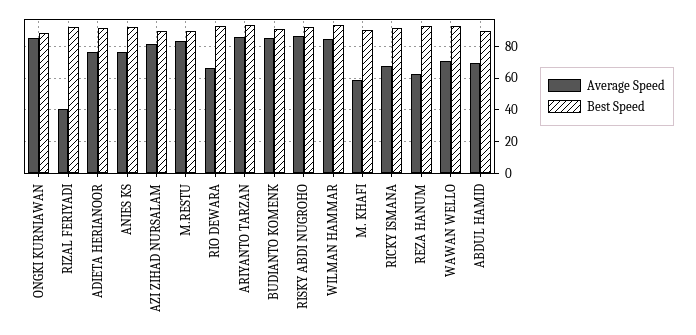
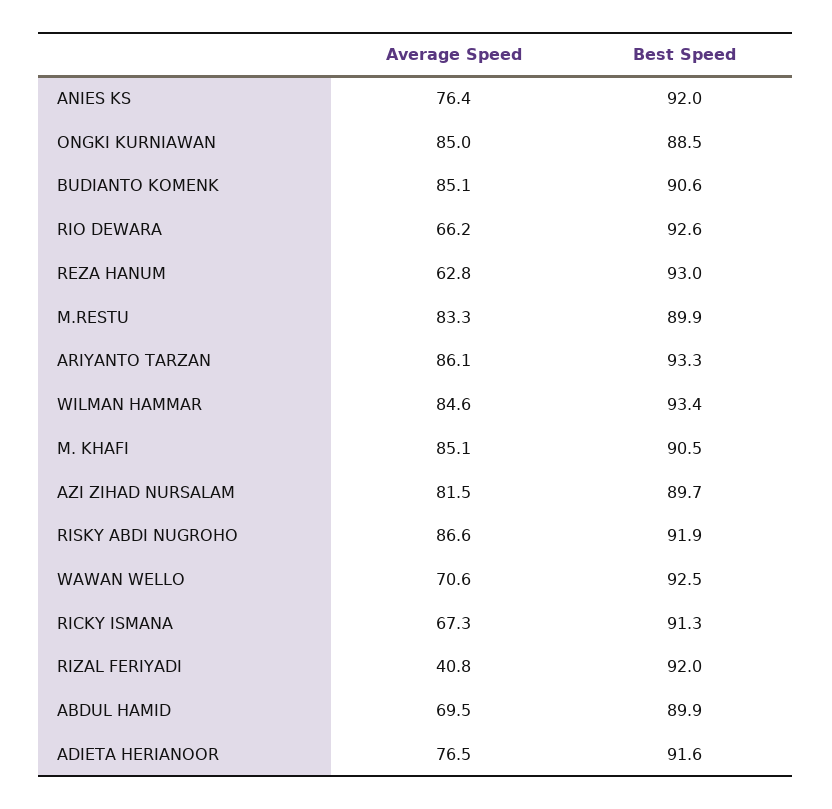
Average Speed, M. KHAFI: 60 -> 85.1

